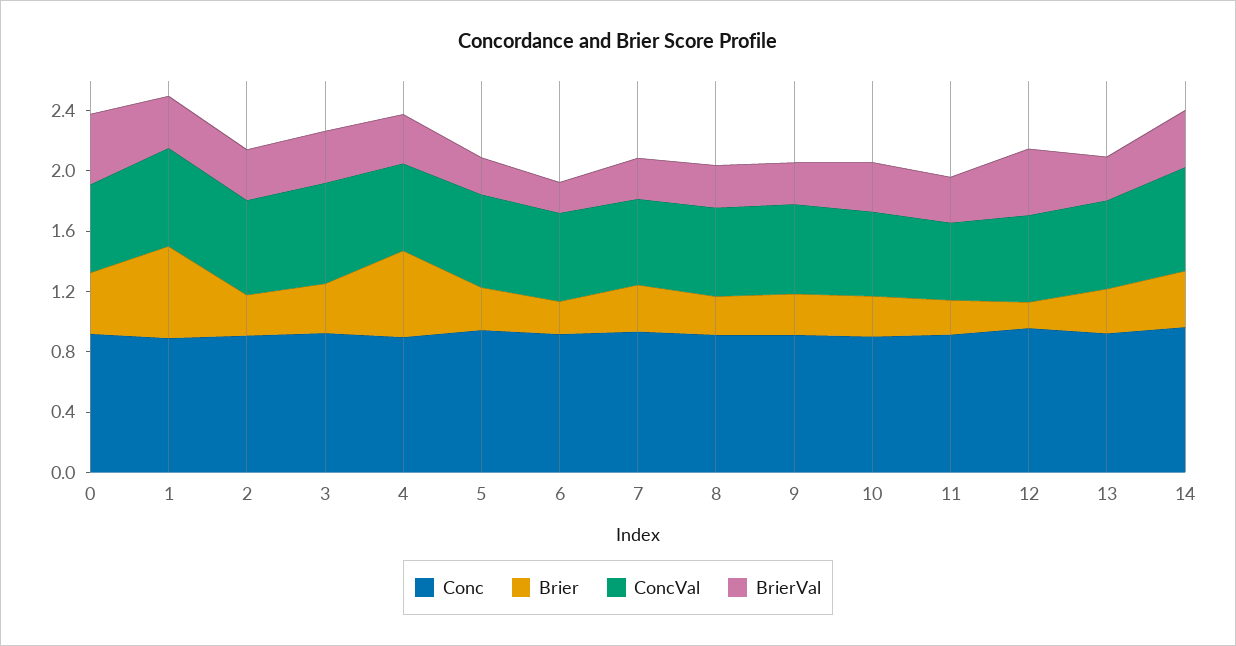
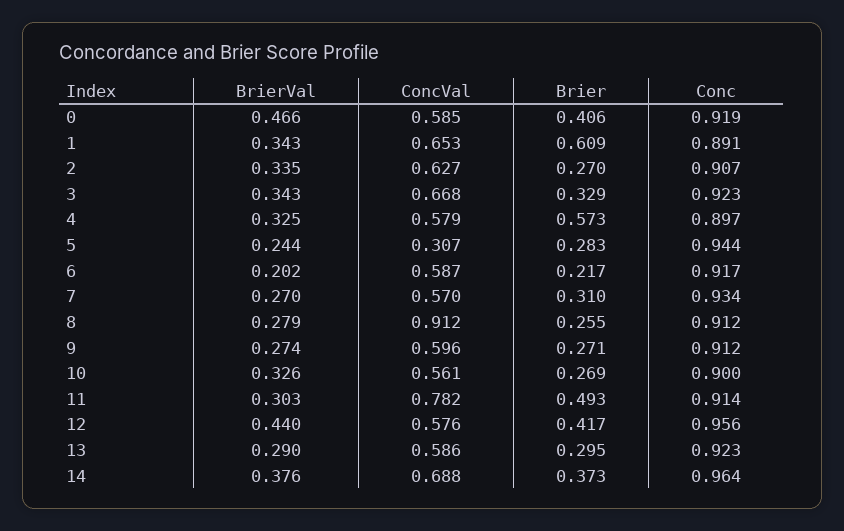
ConcVal, 5: 0.6 -> 0.307
ConcVal, 8: 0.6 -> 0.912
Brier, 11: 0.2 -> 0.493
ConcVal, 11: 0.5 -> 0.782
Brier, 12: 0.2 -> 0.417

